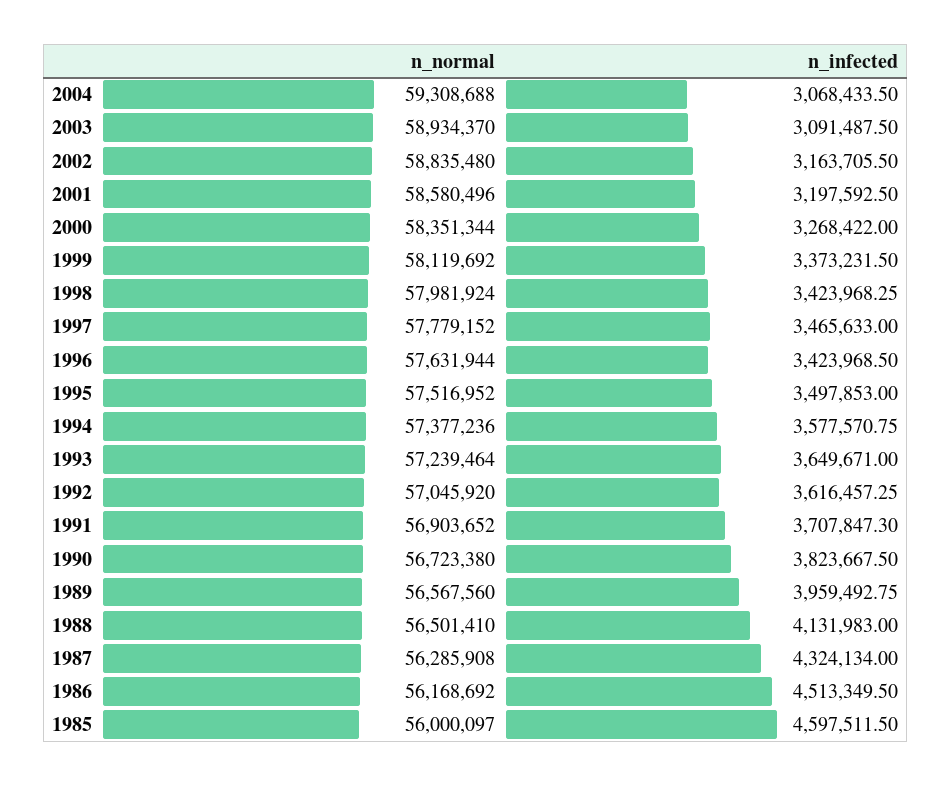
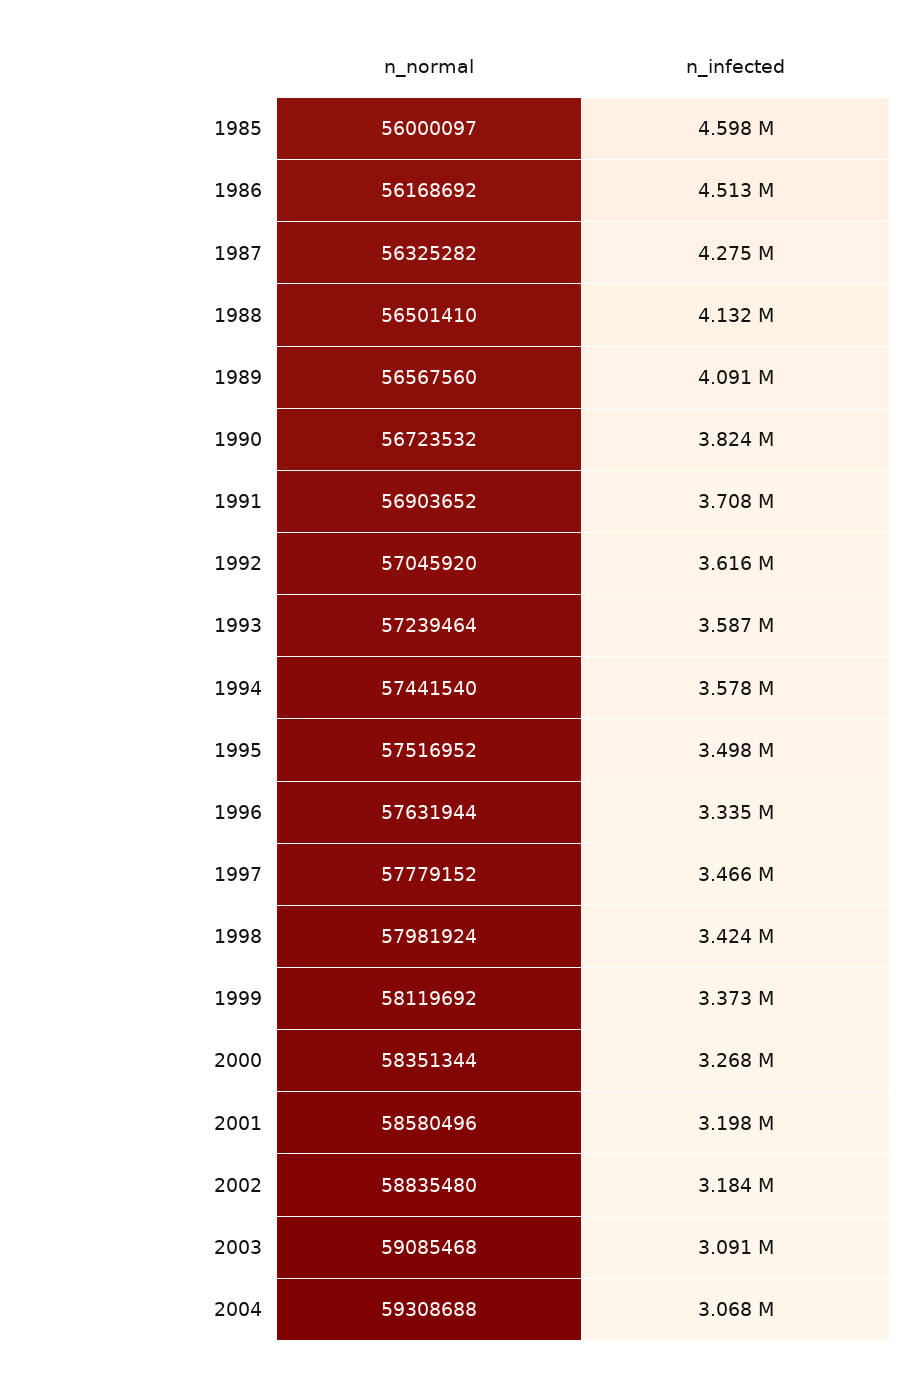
n_normal, 2003: 58934370 -> 59085468
n_infected, 2002: 3163705.5 -> 3184000
n_infected, 1996: 3423968.5 -> 3335000
n_normal, 1994: 57377236 -> 57441540
n_infected, 1993: 3649671 -> 3587000
n_normal, 1990: 56723380 -> 56723532
n_infected, 1989: 3959492.75 -> 4091000
n_normal, 1987: 56285908 -> 56325282
n_infected, 1987: 4324134 -> 4275000

